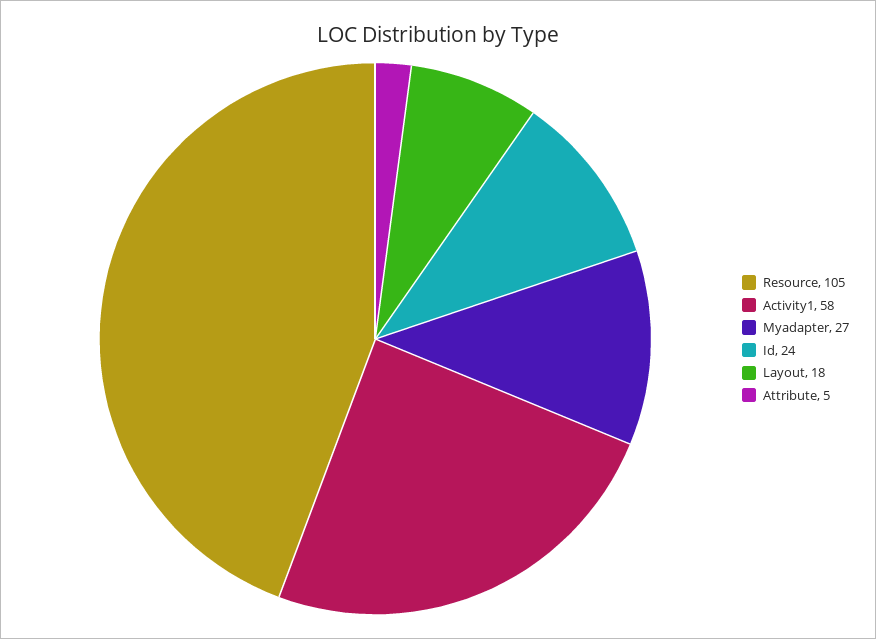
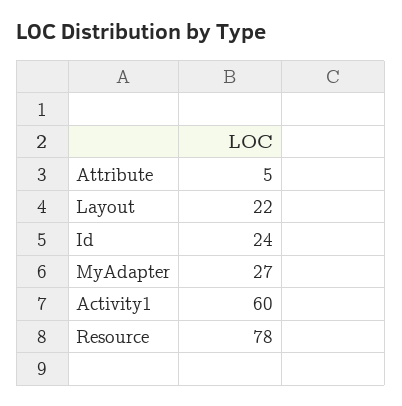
Resource: 105 -> 78
Activity1: 58 -> 60
Layout: 18 -> 22

